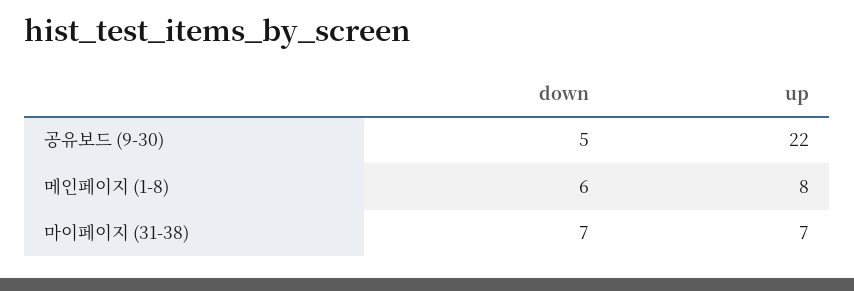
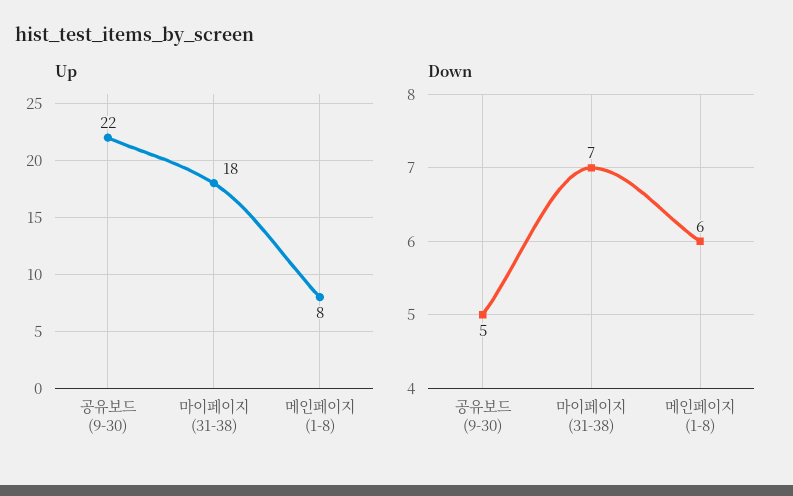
up, 마이페이지 (31-38): 7 -> 18

